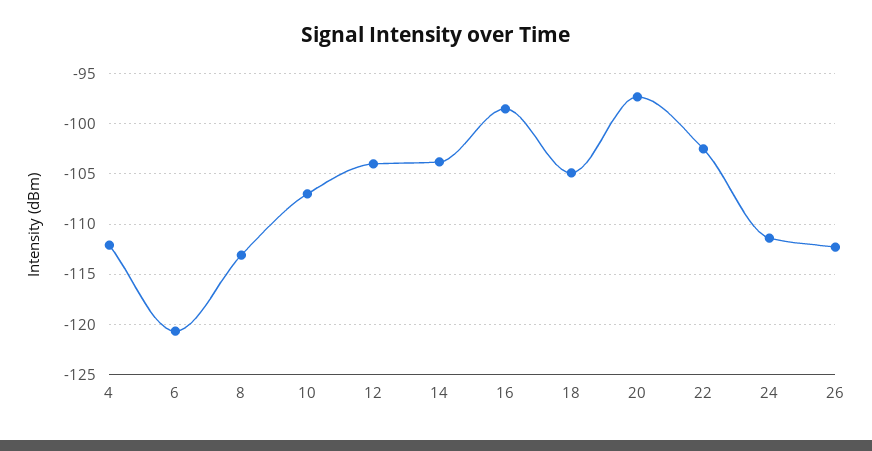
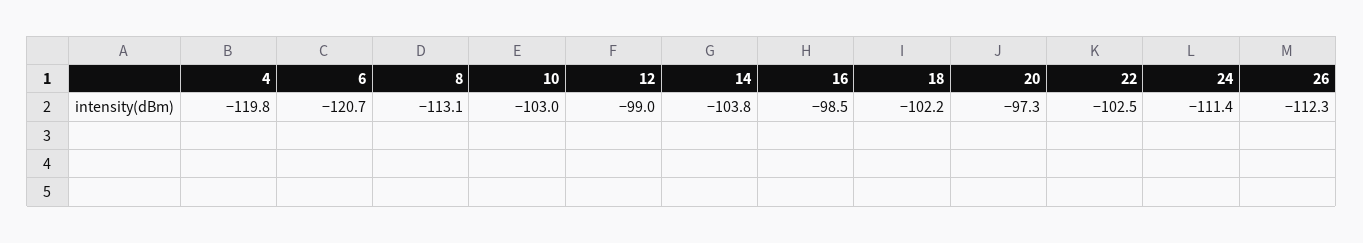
4: -112 -> -119.8
10: -107 -> -103
12: -104 -> -99
18: -105 -> -102.2

